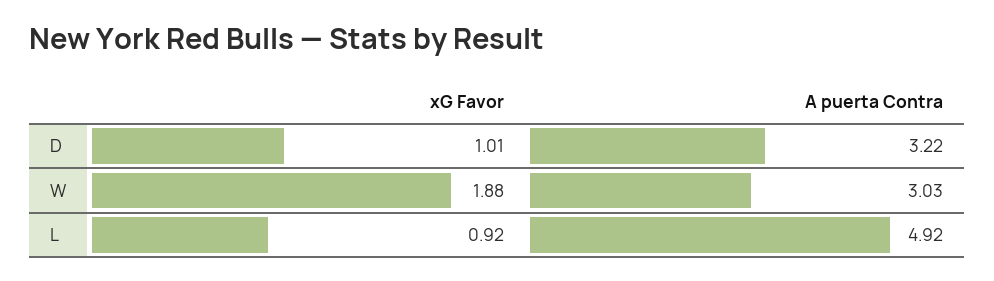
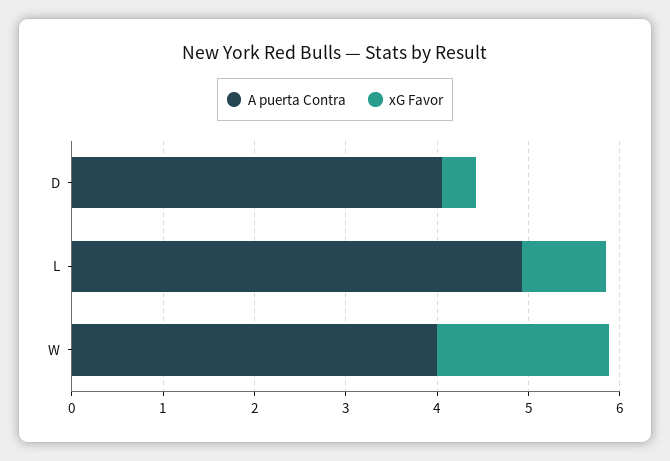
xG Favor, D: 1.01 -> 0.4
A puerta Contra, D: 3.22 -> 4
A puerta Contra, W: 3.03 -> 4

